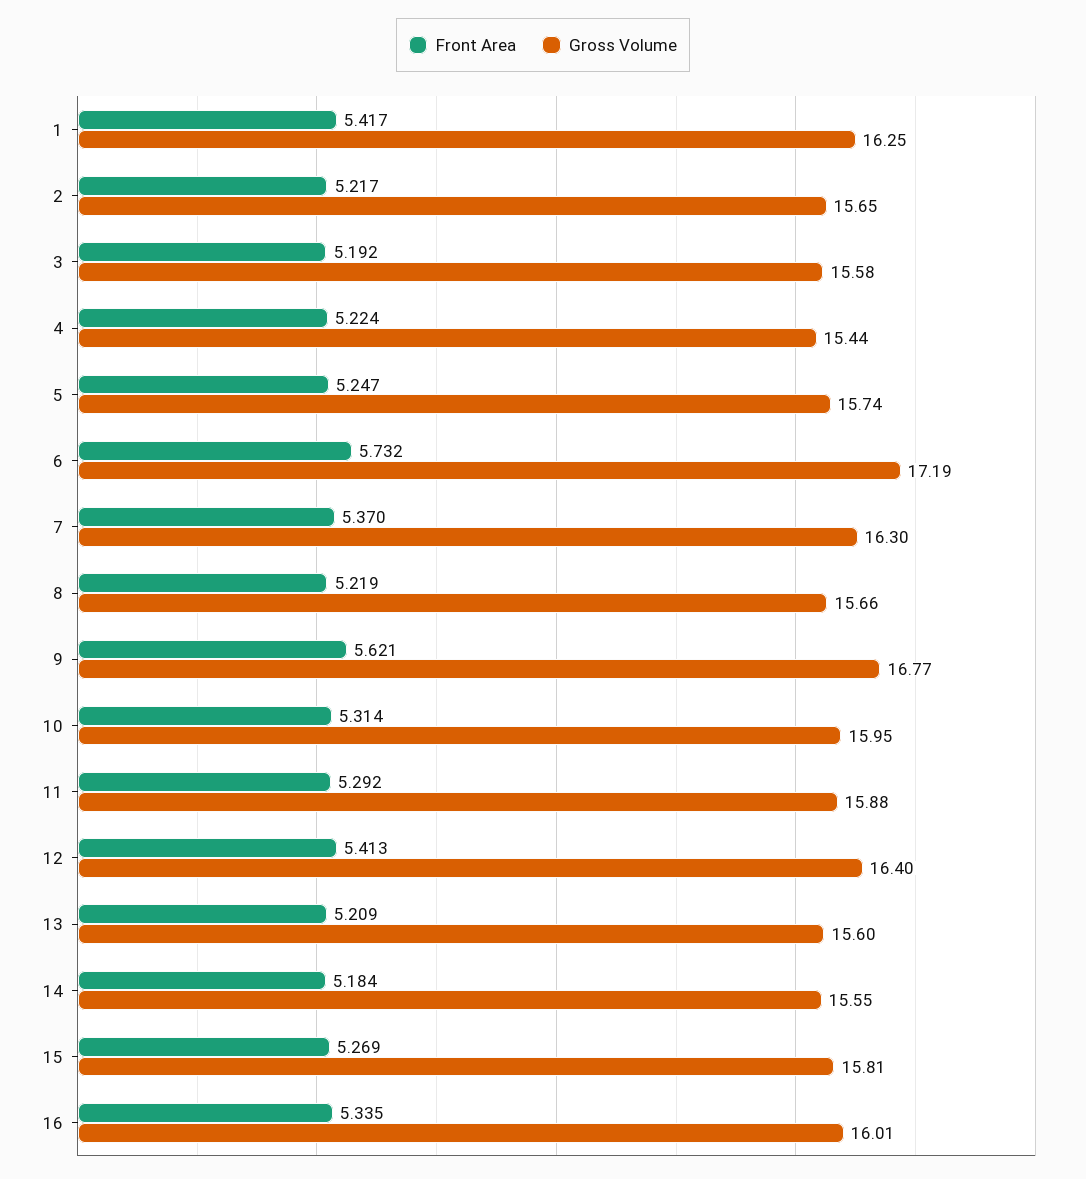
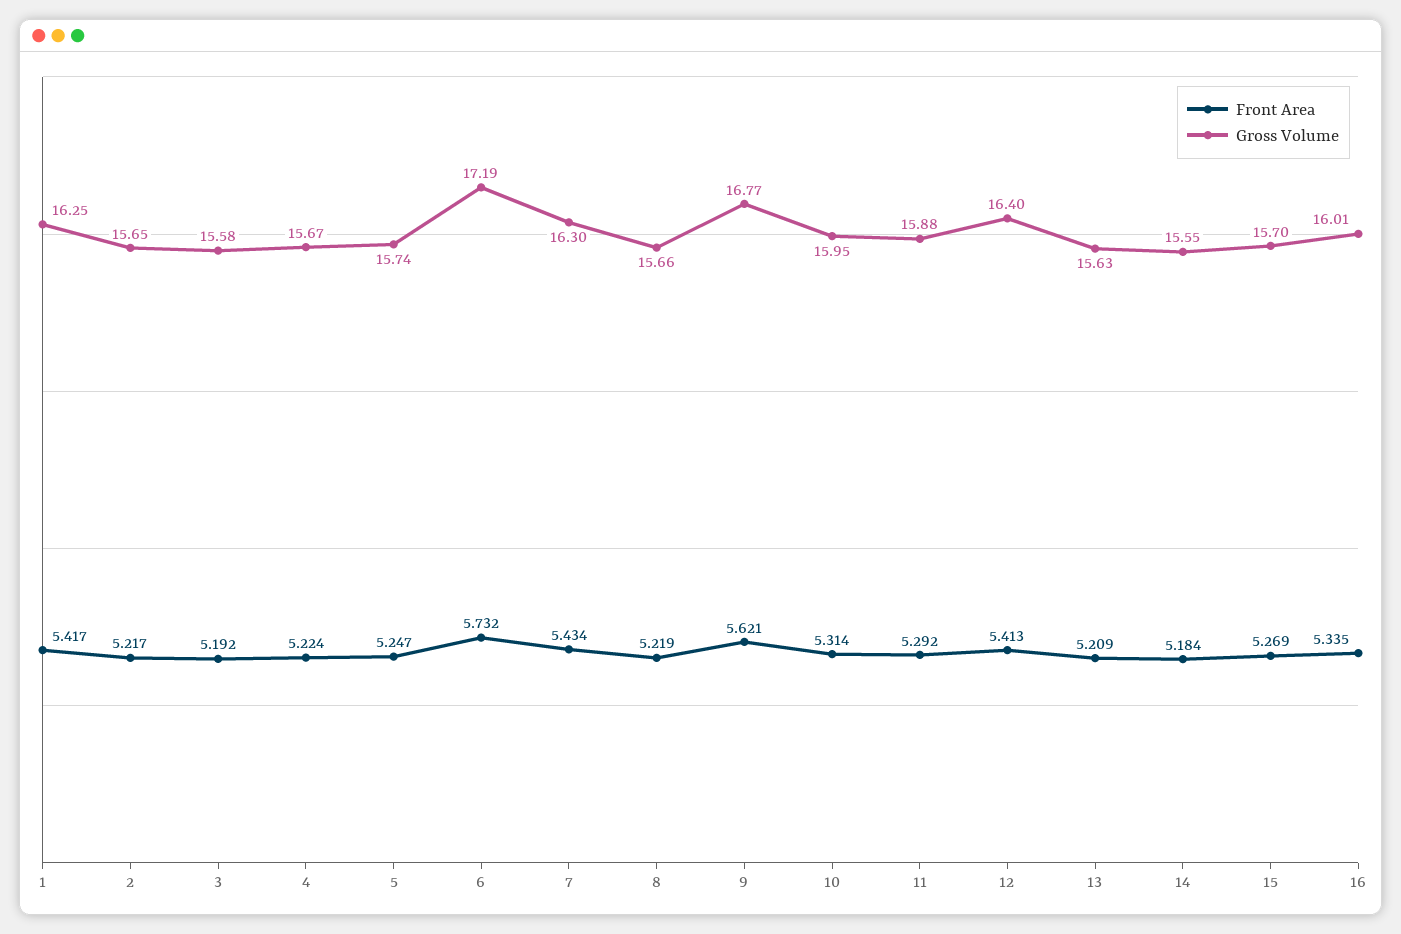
Gross Volume, 4: 15.44 -> 15.67
Front Area, 7: 5.37 -> 5.434
Gross Volume, 13: 15.6 -> 15.63
Gross Volume, 15: 15.81 -> 15.7

